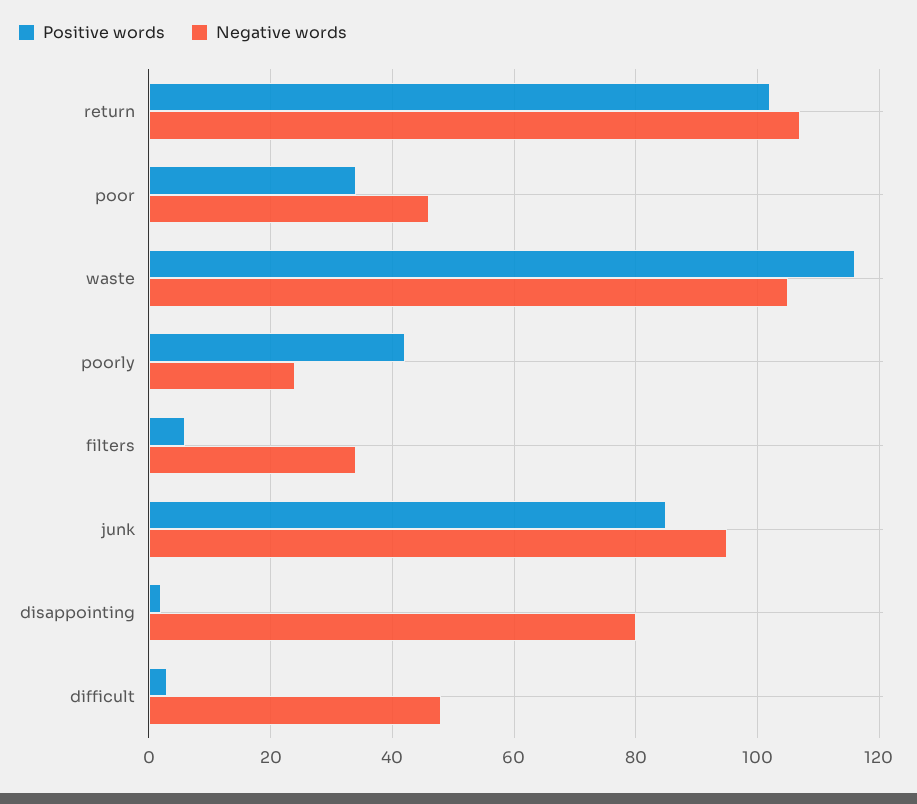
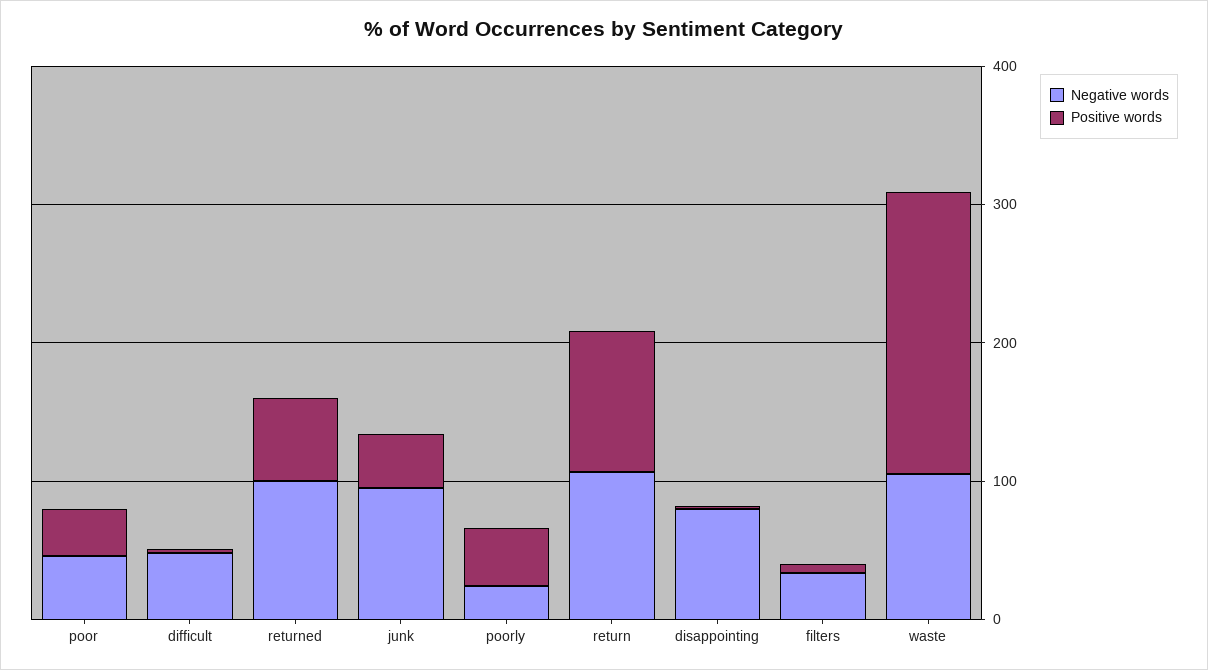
Positive words, waste: 115 -> 200
Positive words, junk: 85 -> 40
Negative words, returned: none -> 100
Positive words, returned: none -> 60

